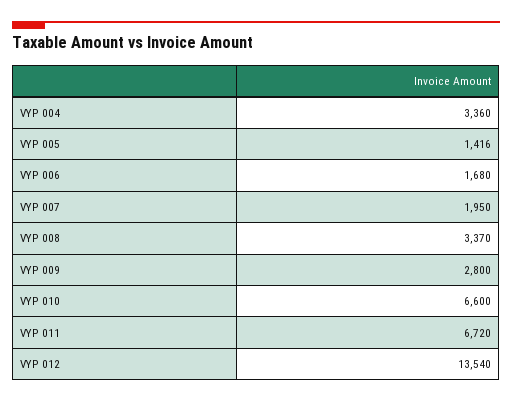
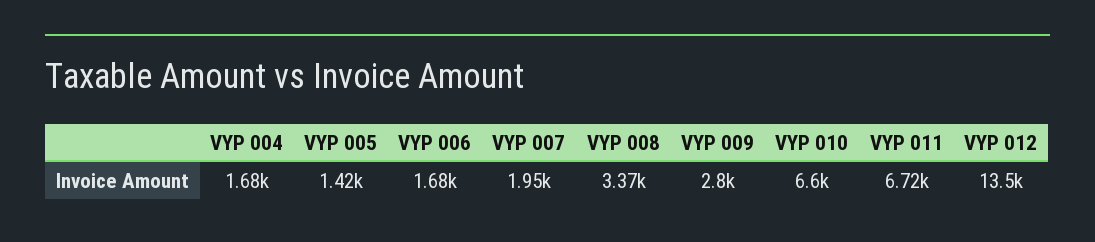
VYP 004: 3360 -> 1680

